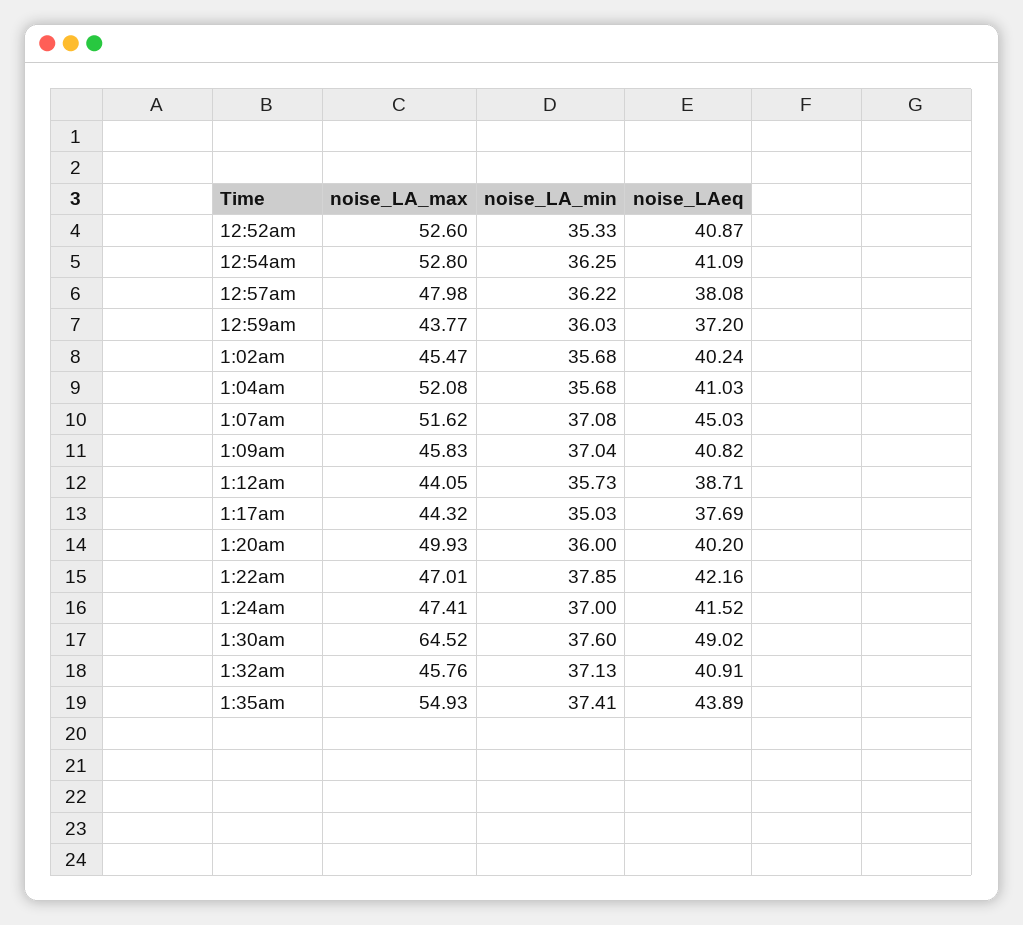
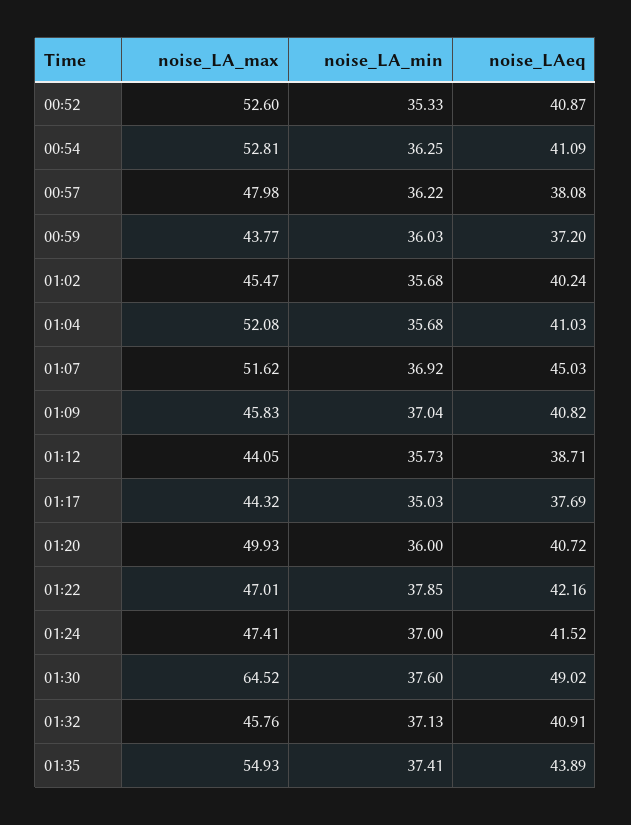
noise_LA_max, 12:54am: 52.8 -> 52.81
noise_LA_min, 1:07am: 37.08 -> 36.92
noise_LAeq, 1:20am: 40.2 -> 40.72

